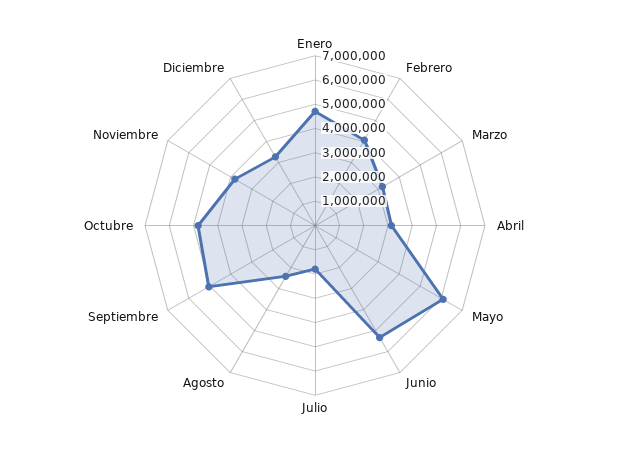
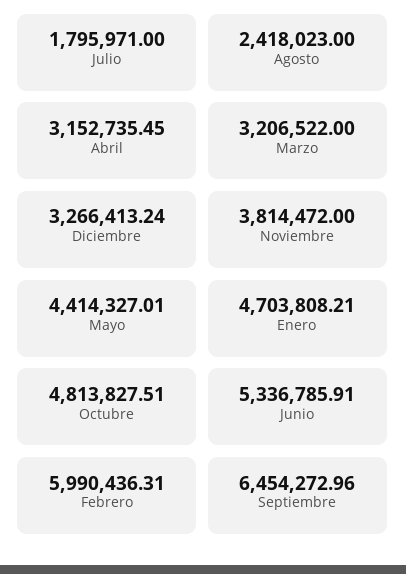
Febrero: 4000000 -> 5990436.31
Mayo: 6000000 -> 4414327.01
Septiembre: 5000000 -> 6454272.96

